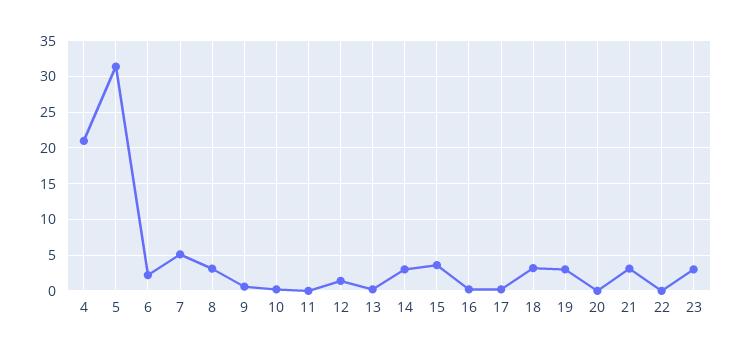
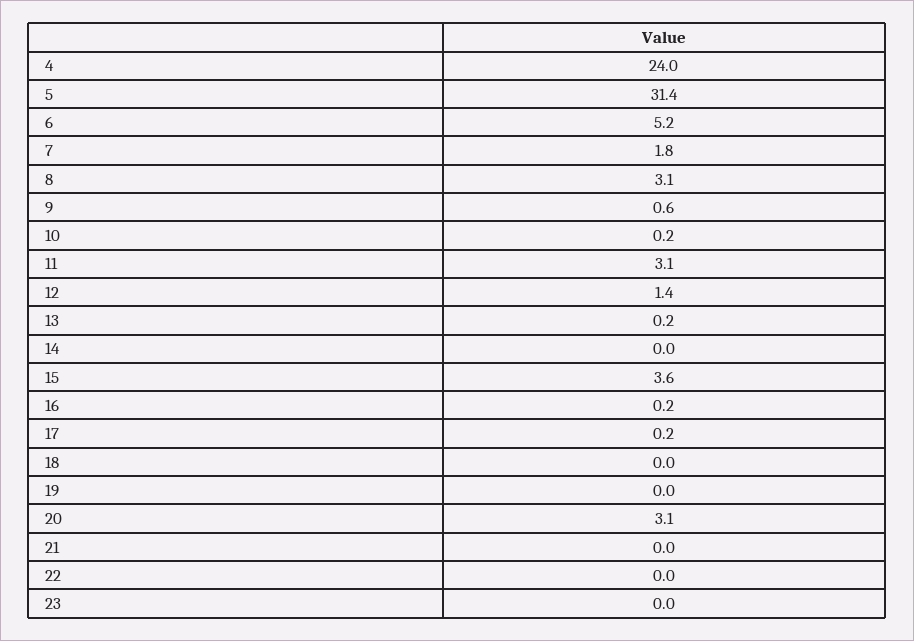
4: 21 -> 24
6: 2 -> 5.2
7: 5 -> 1.8
11: 0 -> 3.1
14: 3 -> 0
18: 3 -> 0
19: 3 -> 0
20: 0 -> 3.1
21: 3 -> 0
23: 3 -> 0

